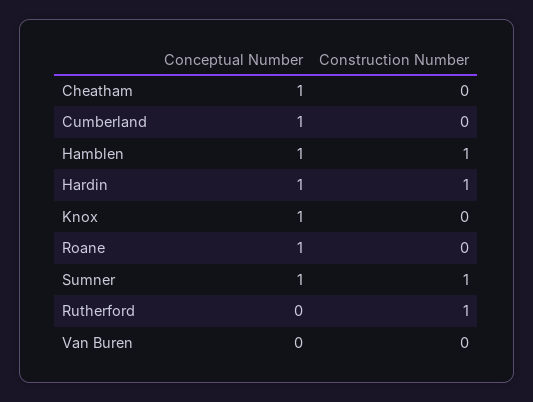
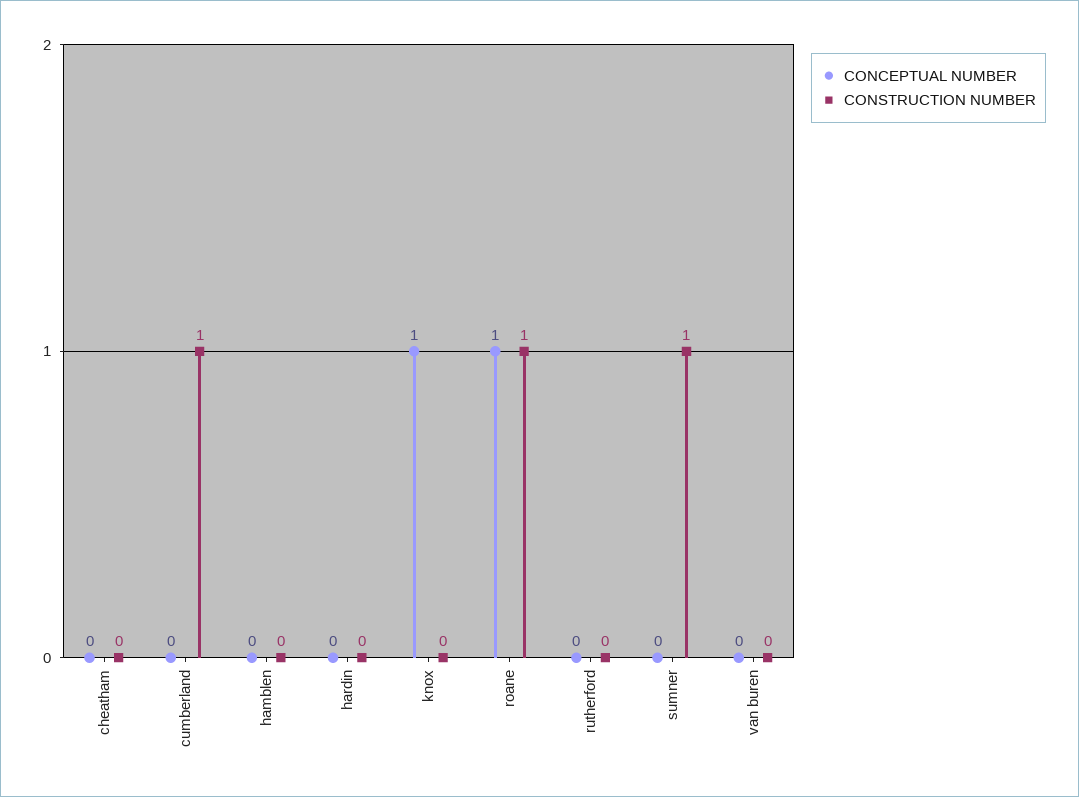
Conceptual Number, Cheatham: 1 -> 0
Conceptual Number, Cumberland: 1 -> 0
Construction Number, Cumberland: 0 -> 1
Conceptual Number, Hamblen: 1 -> 0
Construction Number, Hamblen: 1 -> 0
Conceptual Number, Hardin: 1 -> 0
Construction Number, Hardin: 1 -> 0
Construction Number, Roane: 0 -> 1
Conceptual Number, Sumner: 1 -> 0
Construction Number, Rutherford: 1 -> 0

